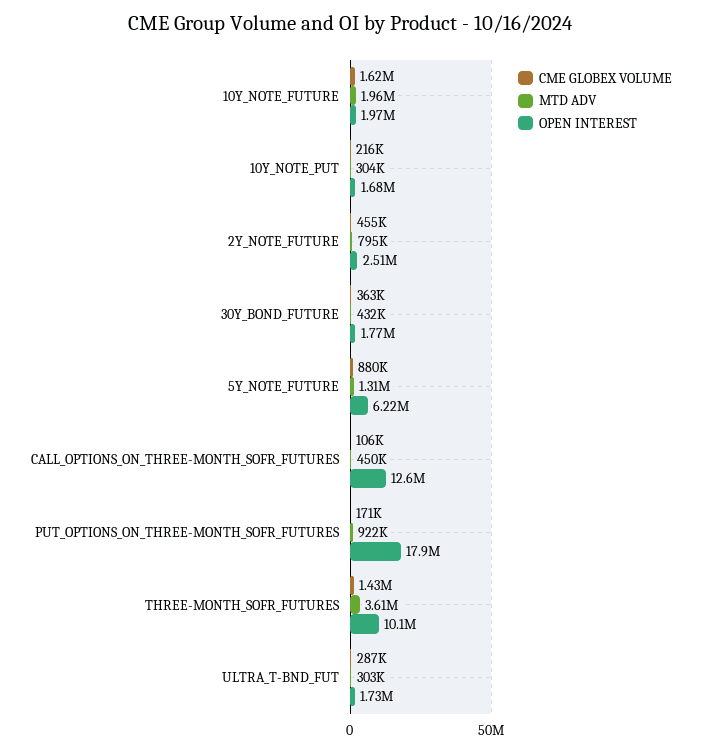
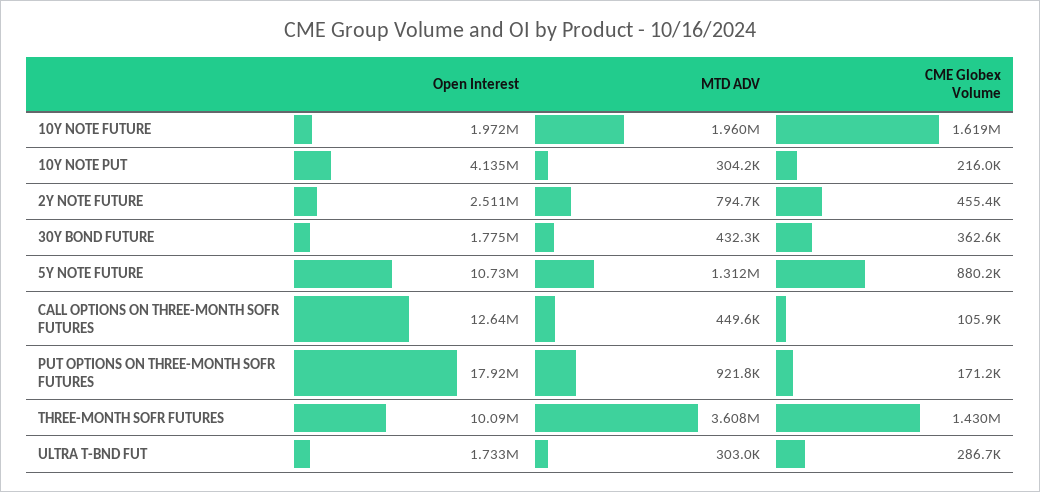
OPEN INTEREST, 10Y_NOTE_PUT: 1680000 -> 4135000
OPEN INTEREST, 5Y_NOTE_FUTURE: 6220000 -> 10730000

